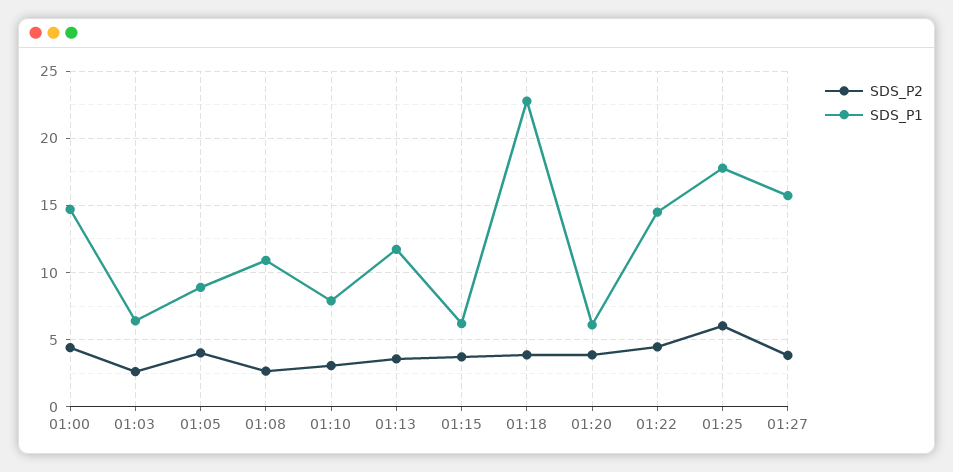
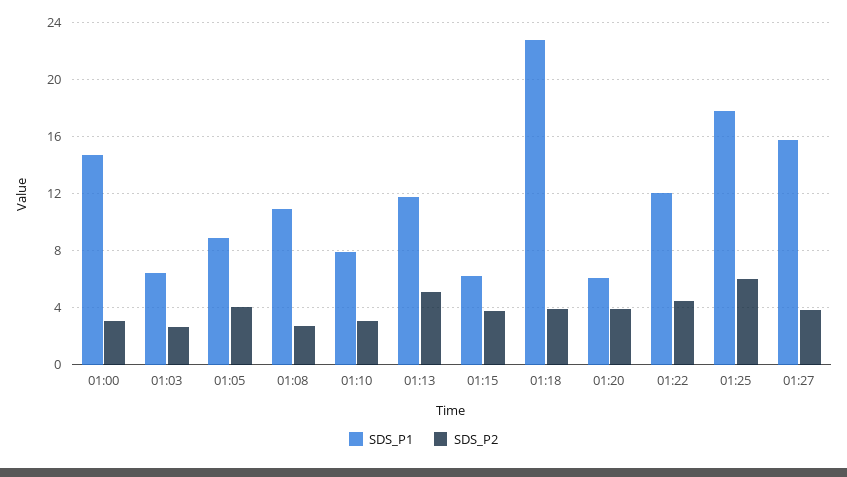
SDS_P2, 01:00: 4.5 -> 3
SDS_P2, 01:13: 3.5 -> 5
SDS_P1, 01:22: 14.5 -> 12

